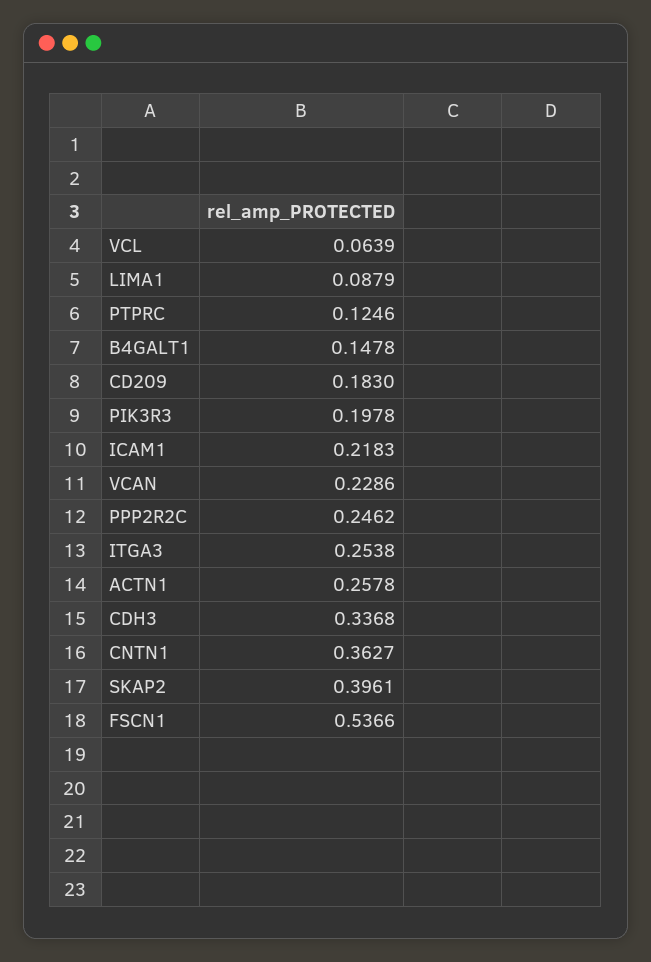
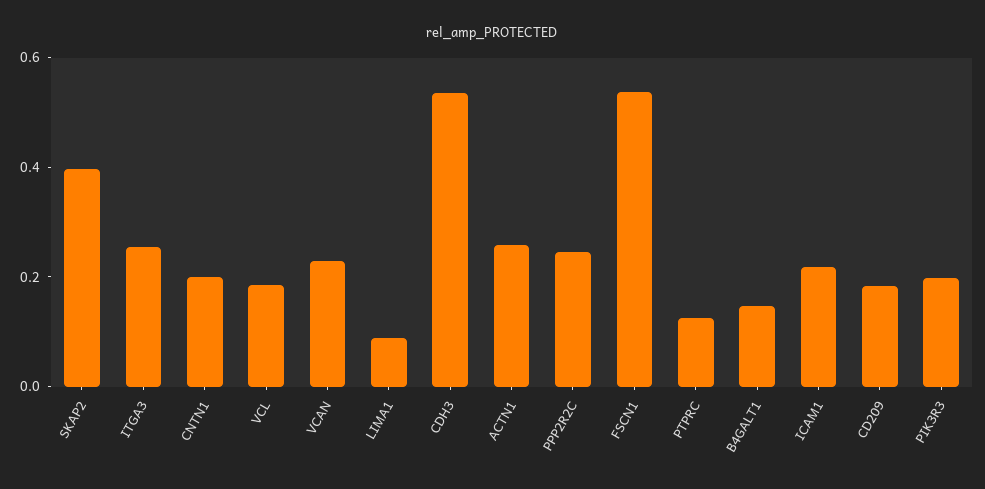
VCL: 0.0639 -> 0.2
CDH3: 0.3368 -> 0.55
CNTN1: 0.3627 -> 0.2

